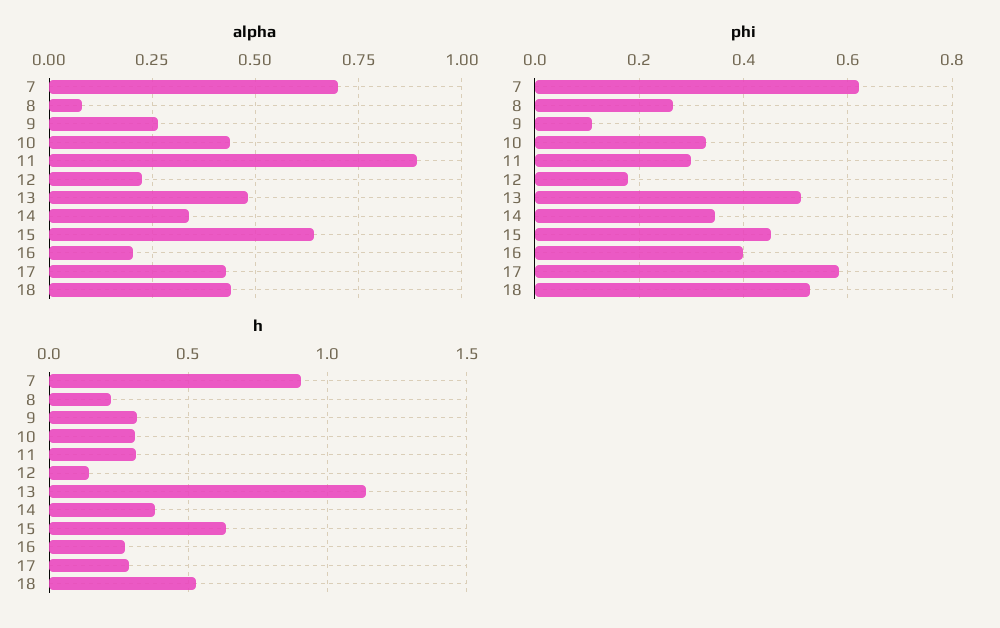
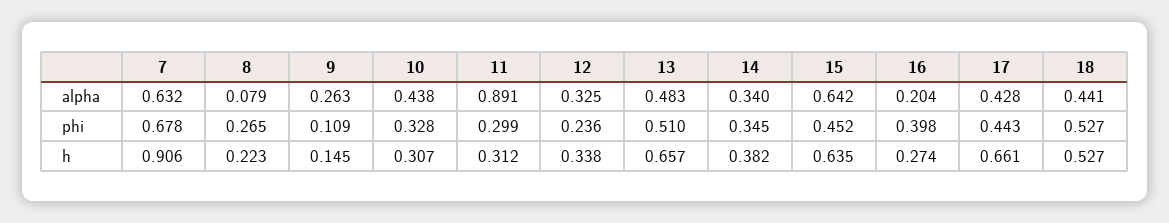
alpha, 7: 0.7 -> 0.632
alpha, 12: 0.225 -> 0.325
phi, 7: 0.62 -> 0.678
phi, 12: 0.18 -> 0.236
phi, 17: 0.58 -> 0.443
h, 9: 0.3 -> 0.145
h, 12: 0.15 -> 0.338
h, 13: 1.15 -> 0.657
h, 17: 0.3 -> 0.661

